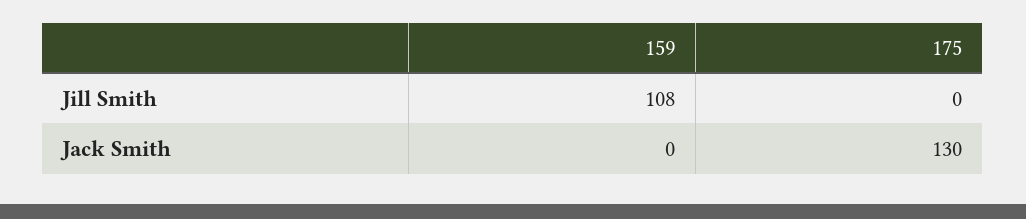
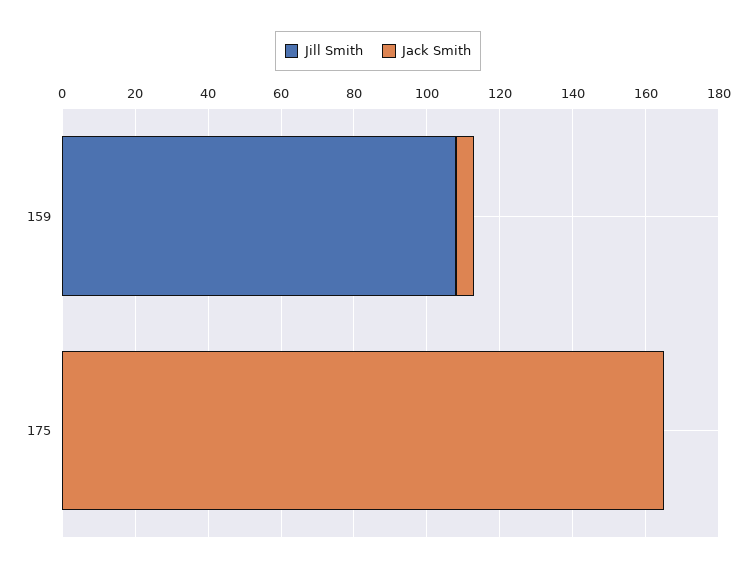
Jack Smith, 159: 0 -> 5
Jack Smith, 175: 130 -> 165

